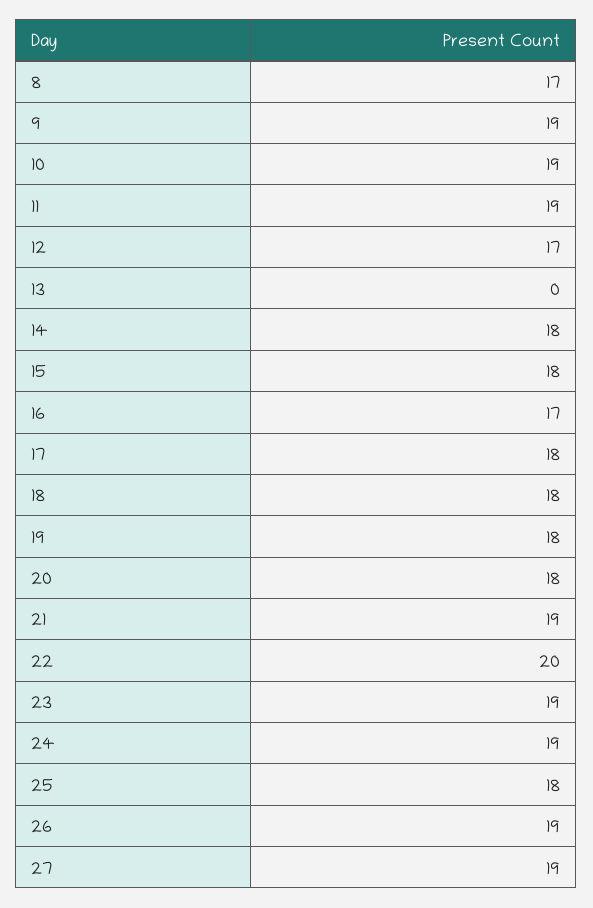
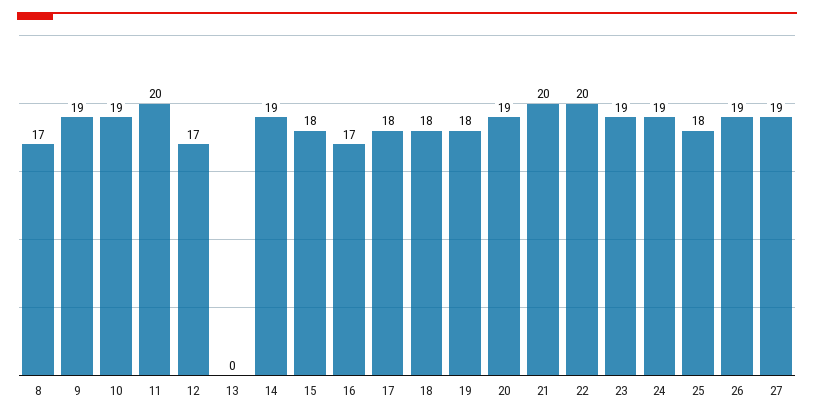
11: 19 -> 20
14: 18 -> 19
20: 18 -> 19
21: 19 -> 20

